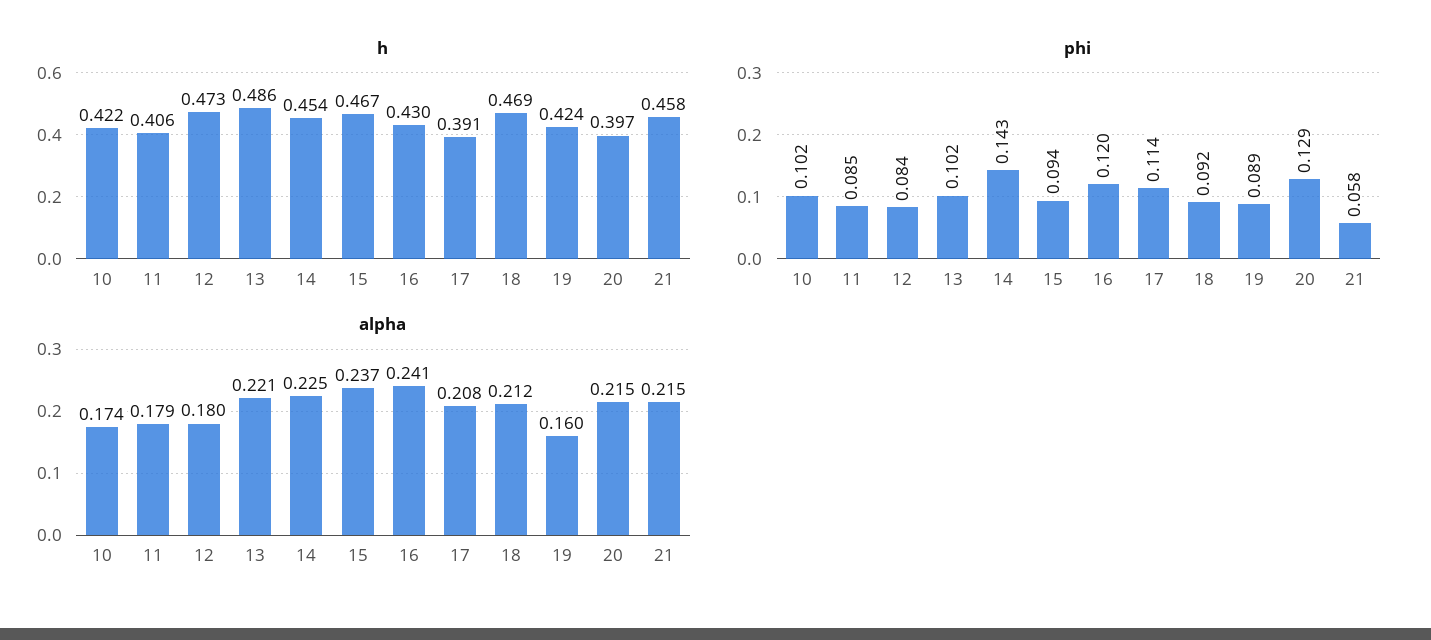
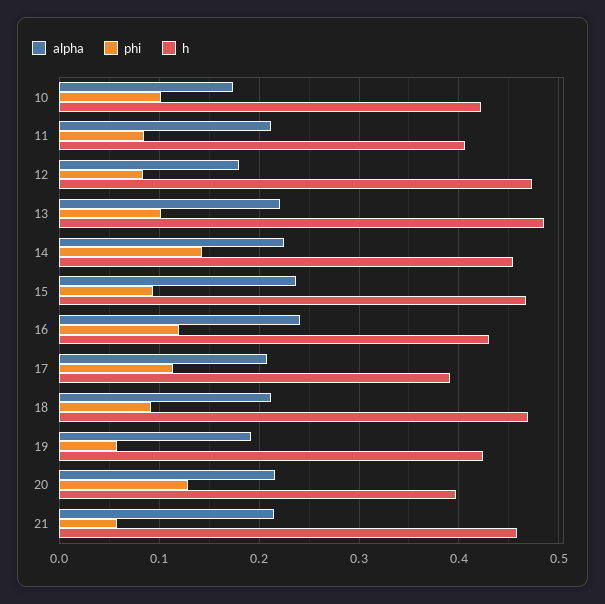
phi, 19: 0.089 -> 0.06
alpha, 11: 0.179 -> 0.21
alpha, 19: 0.16 -> 0.19

